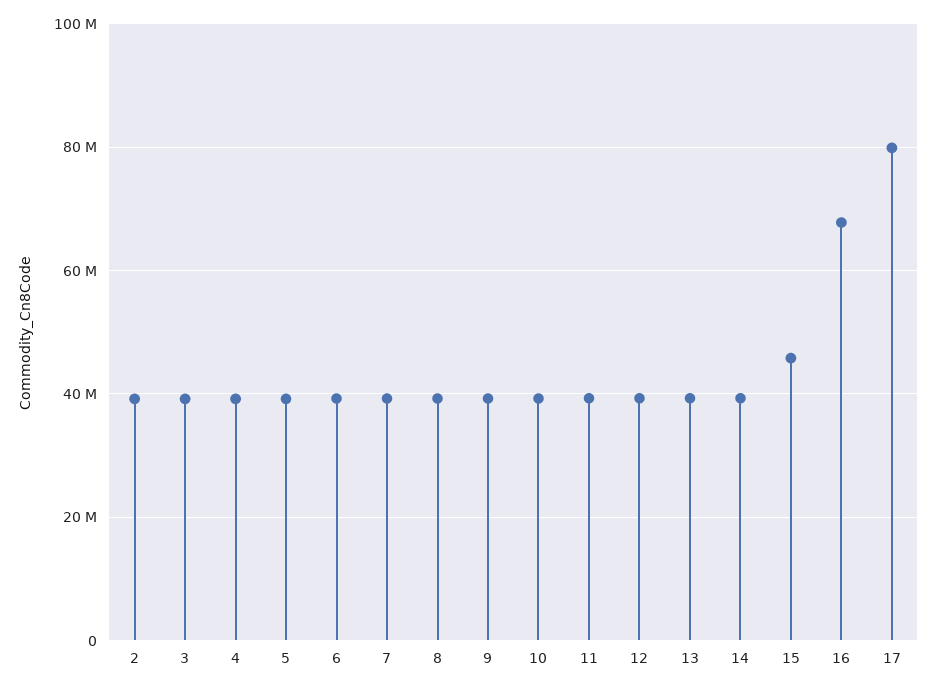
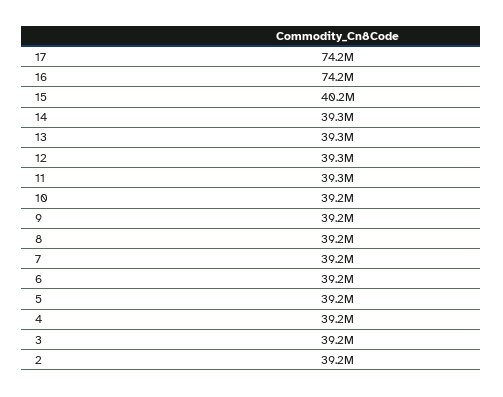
15: 46000000 -> 40200000
16: 68000000 -> 74200000
17: 80000000 -> 74200000

